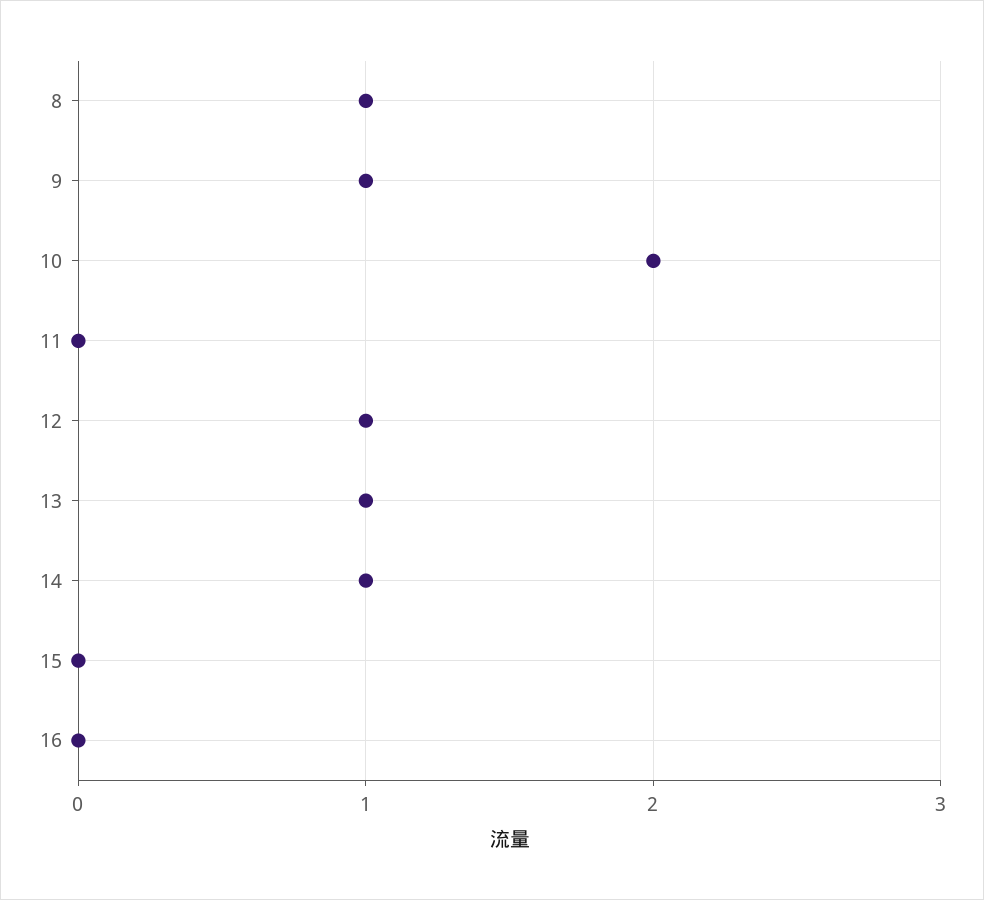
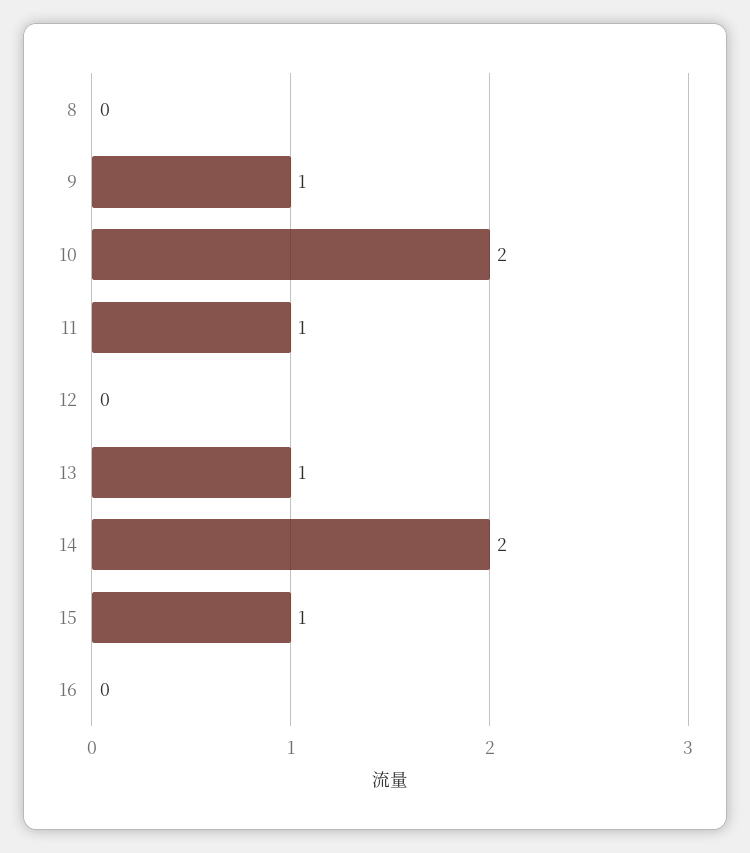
8: 1 -> 0
11: 0 -> 1
12: 1 -> 0
14: 1 -> 2
15: 0 -> 1

